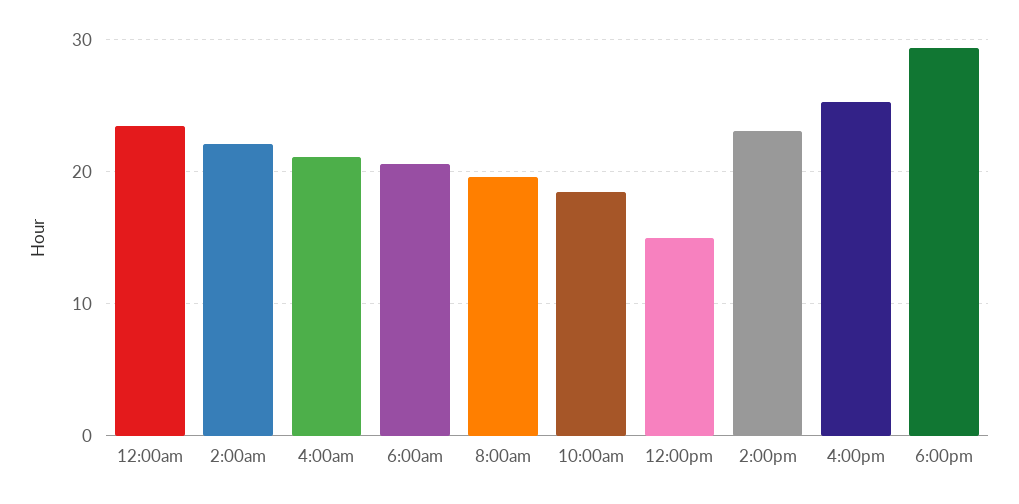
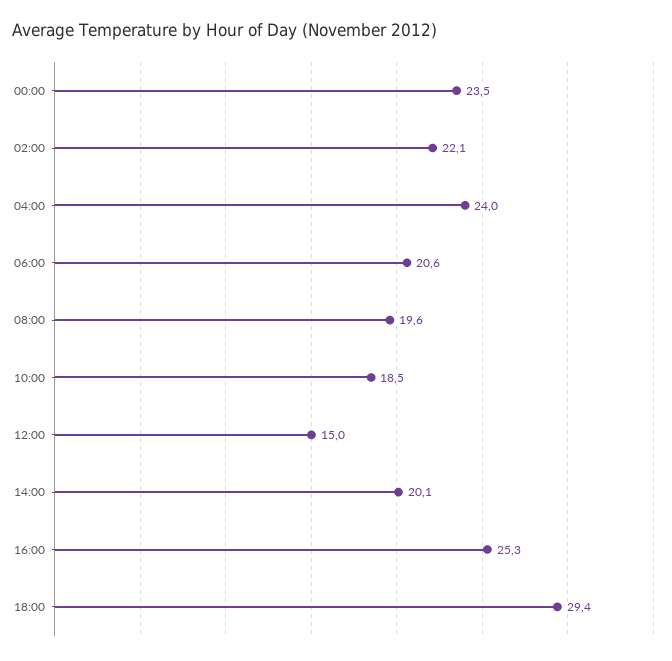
4:00am: 21 -> 24
2:00pm: 23 -> 20.1

